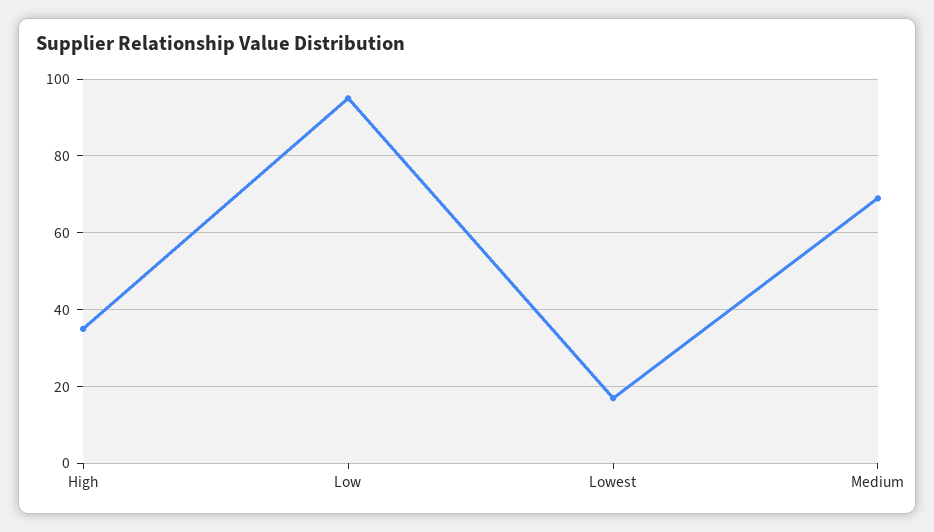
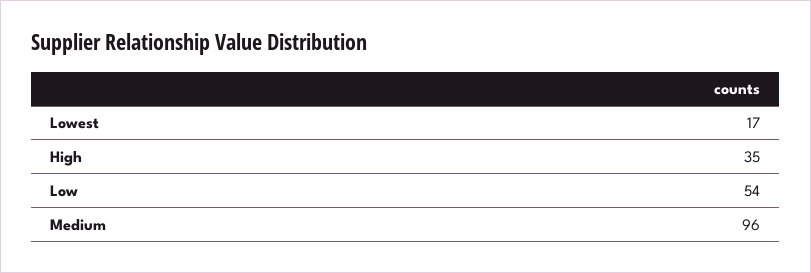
Low: 95 -> 54
Medium: 70 -> 96

